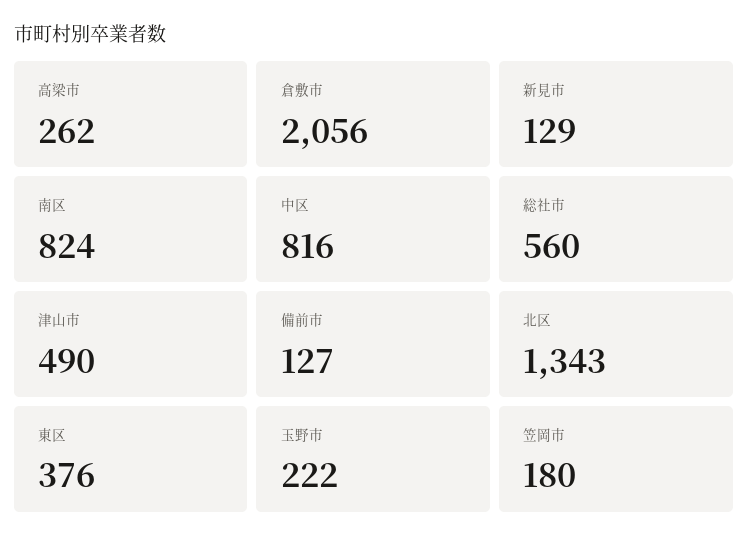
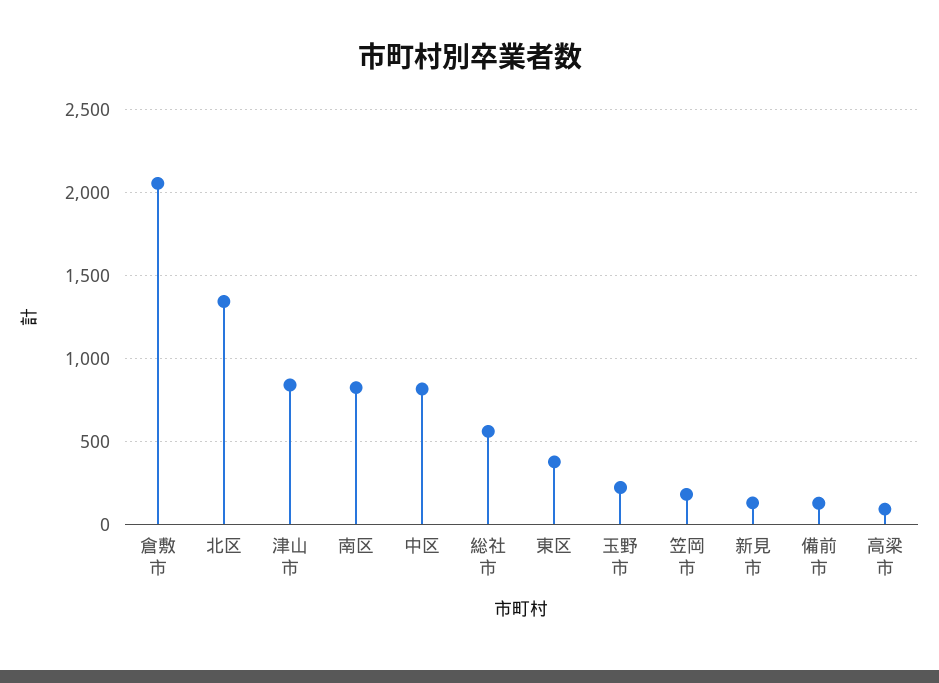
高梁市: 262 -> 100
津山市: 490 -> 850

